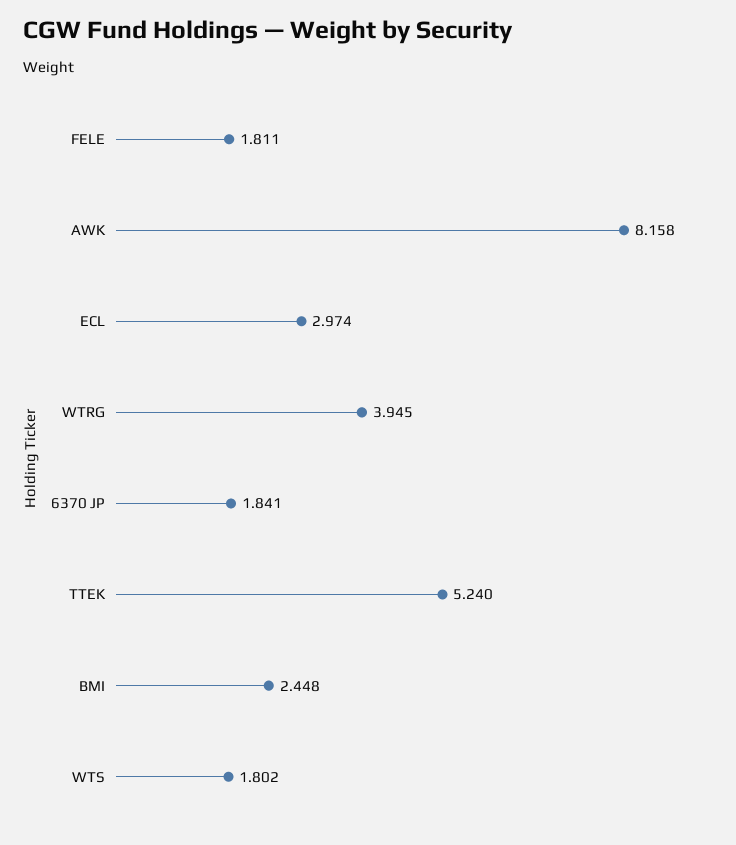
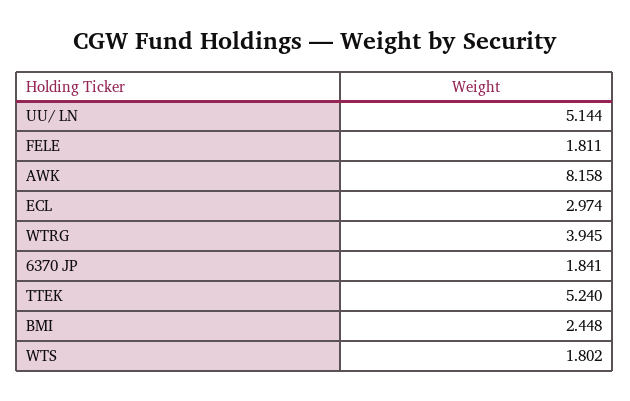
UU/ LN: none -> 5.144

